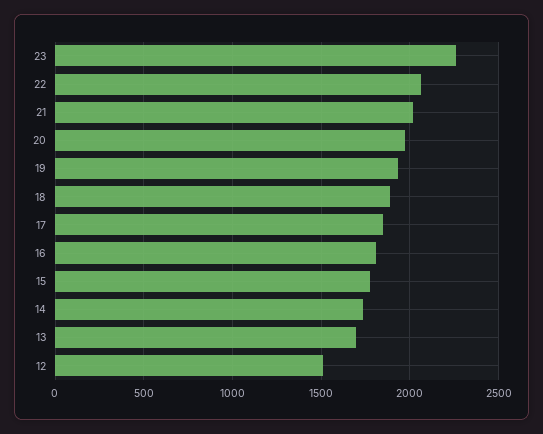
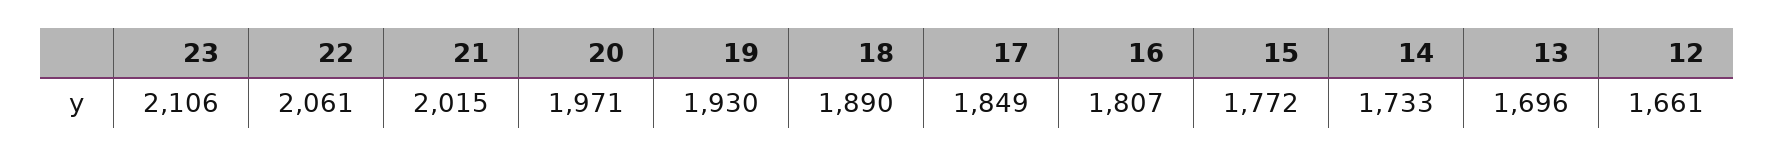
23: 2250 -> 2106
12: 1500 -> 1661

